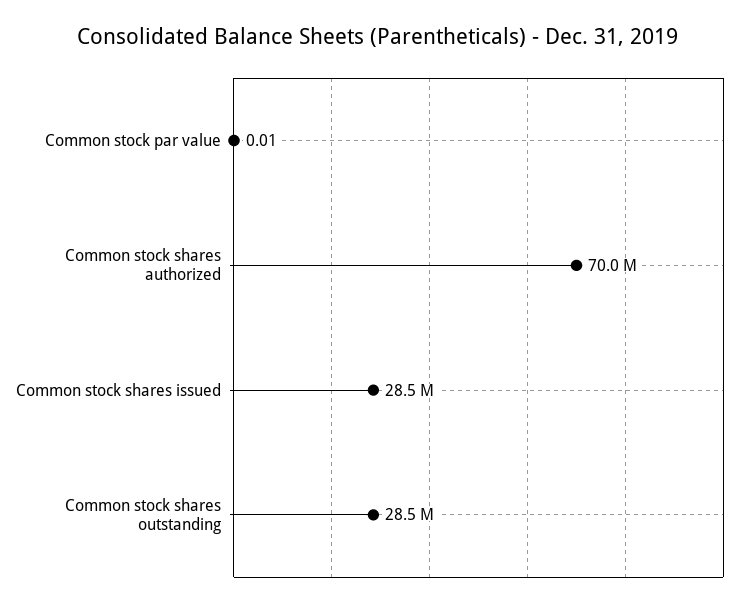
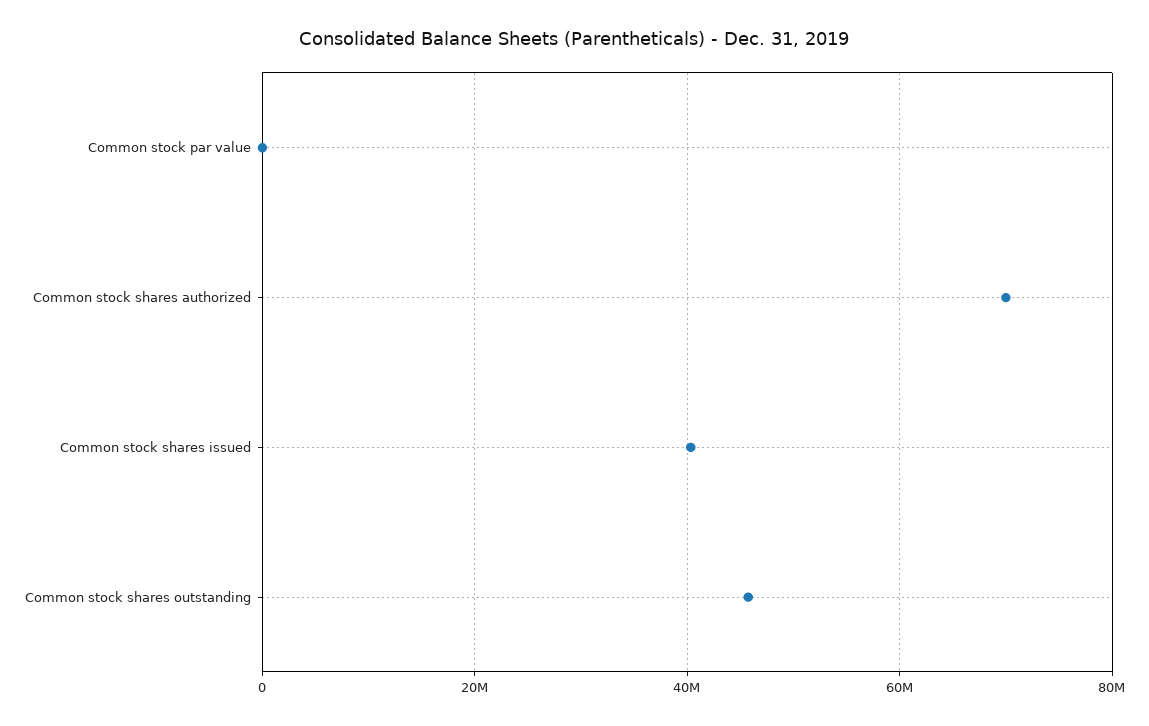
Common stock shares issued: 28500000 -> 40000000
Common stock shares outstanding: 28500000 -> 46000000

